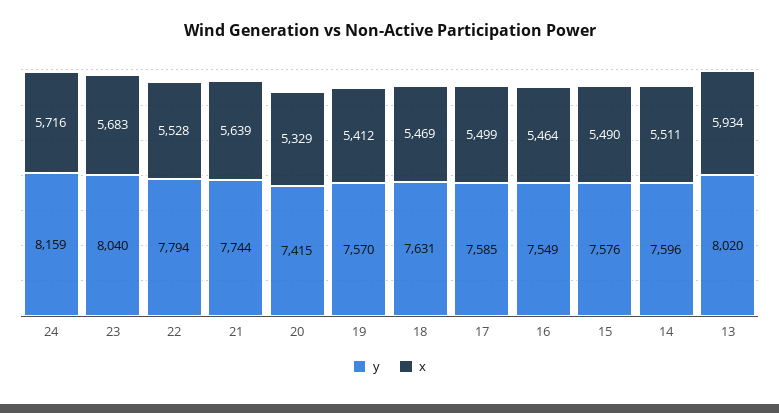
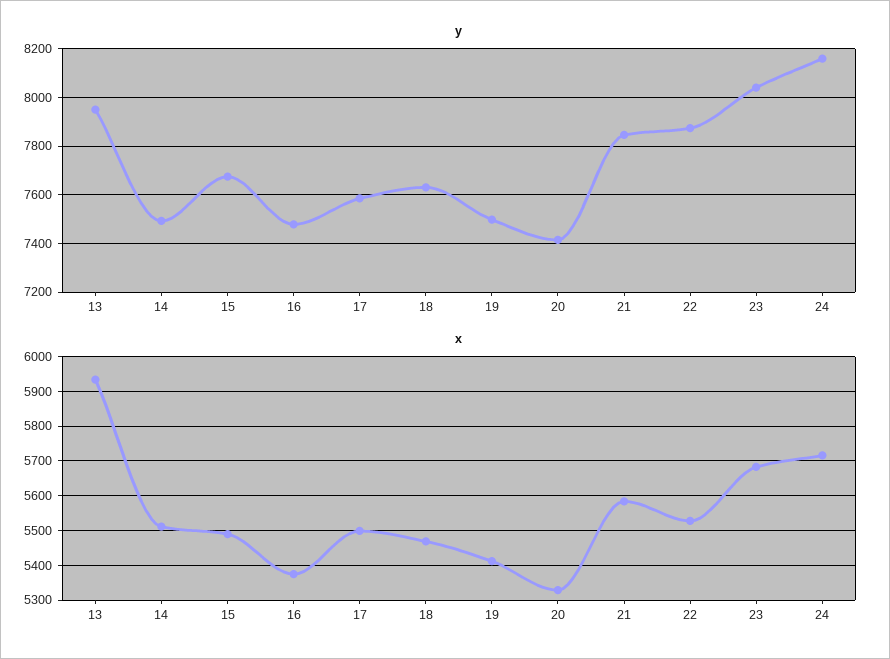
y, 22: 7794 -> 7875
y, 21: 7744 -> 7850
x, 21: 5639 -> 5580
y, 19: 7570 -> 7500
y, 16: 7549 -> 7475
x, 16: 5464 -> 5380
y, 15: 7576 -> 7675
y, 14: 7596 -> 7500
y, 13: 8020 -> 7950

